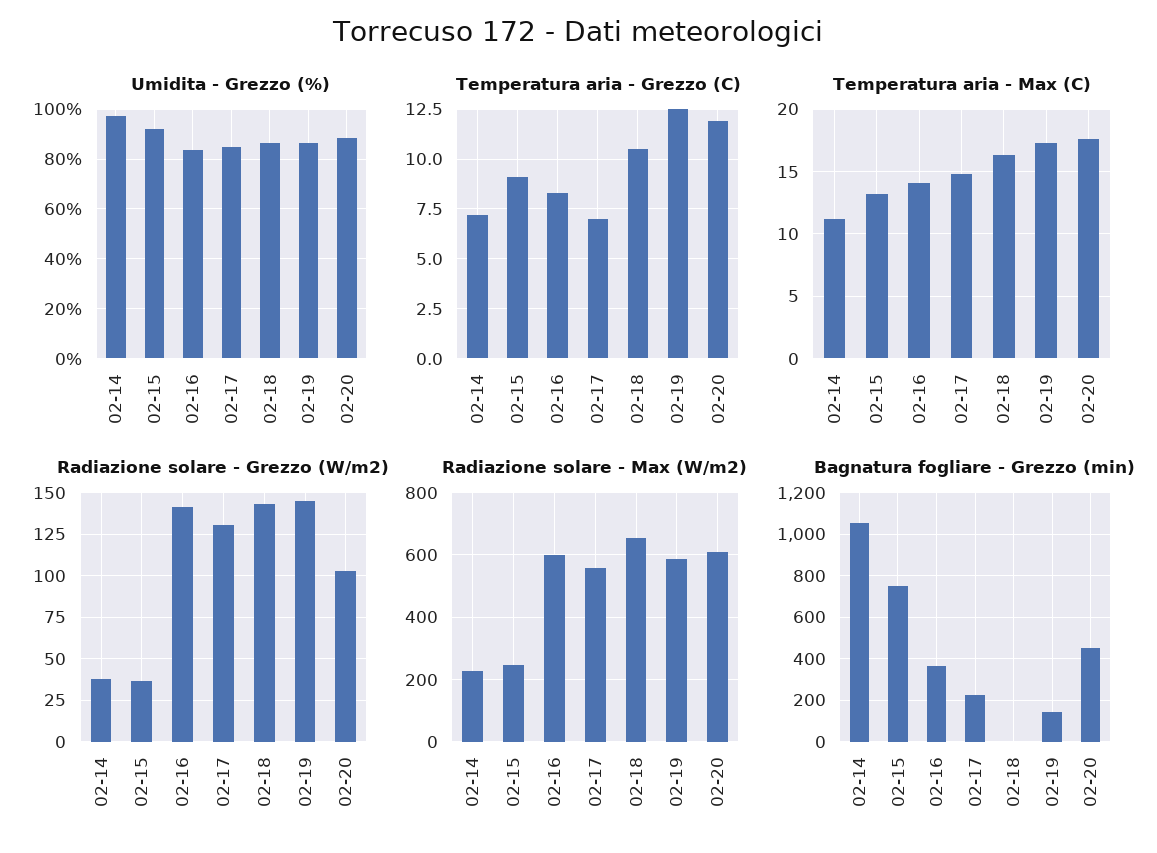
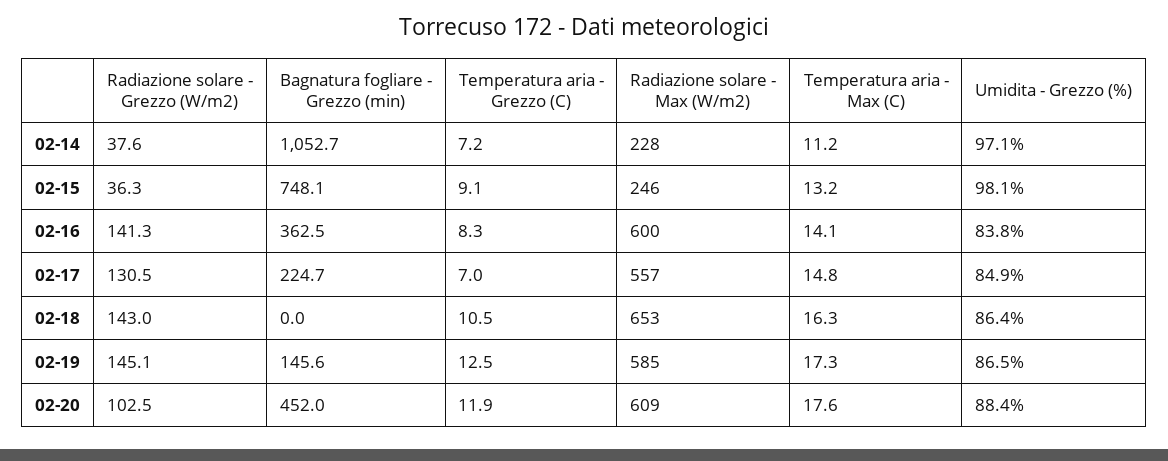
Umidita - Grezzo (%), 02-15: 92.5 -> 98.1

